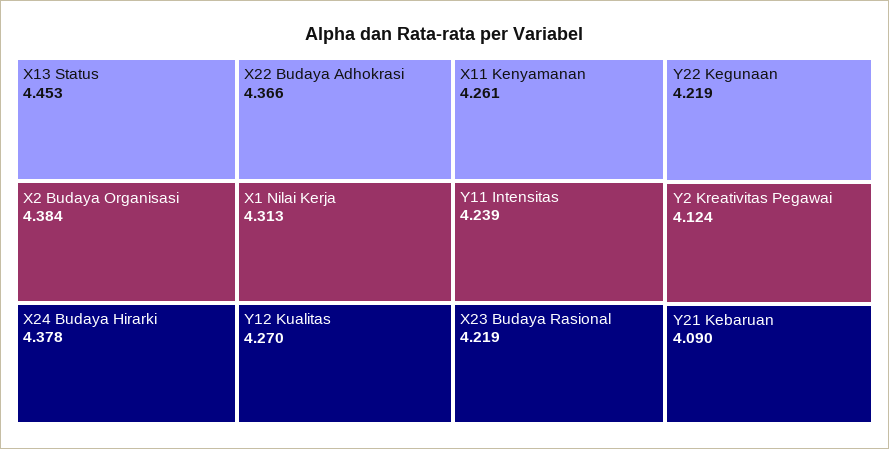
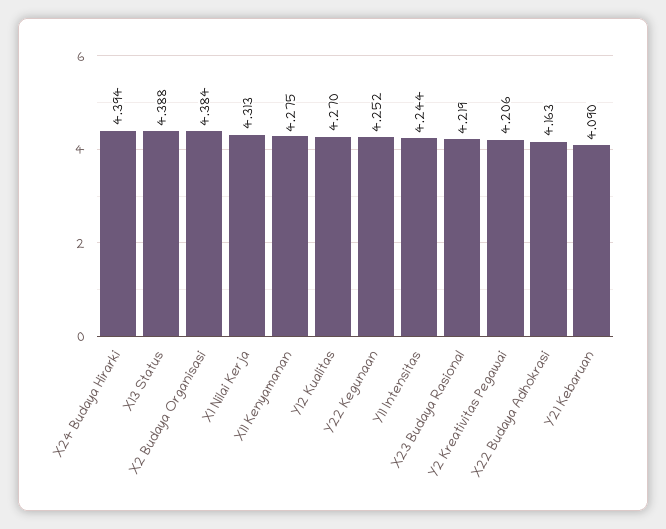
X13 Status: 4.453 -> 4.388
X24 Budaya Hirarki: 4.378 -> 4.394
X22 Budaya Adhokrasi: 4.366 -> 4.163
X11 Kenyamanan: 4.261 -> 4.275
Y11 Intensitas: 4.239 -> 4.244
Y22 Kegunaan: 4.219 -> 4.252
Y2 Kreativitas Pegawai: 4.124 -> 4.206

